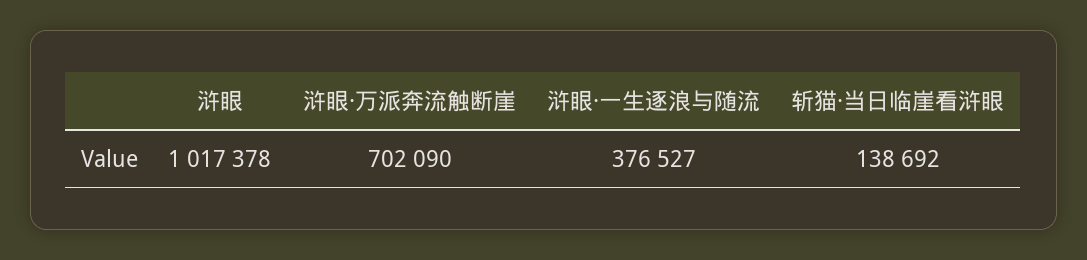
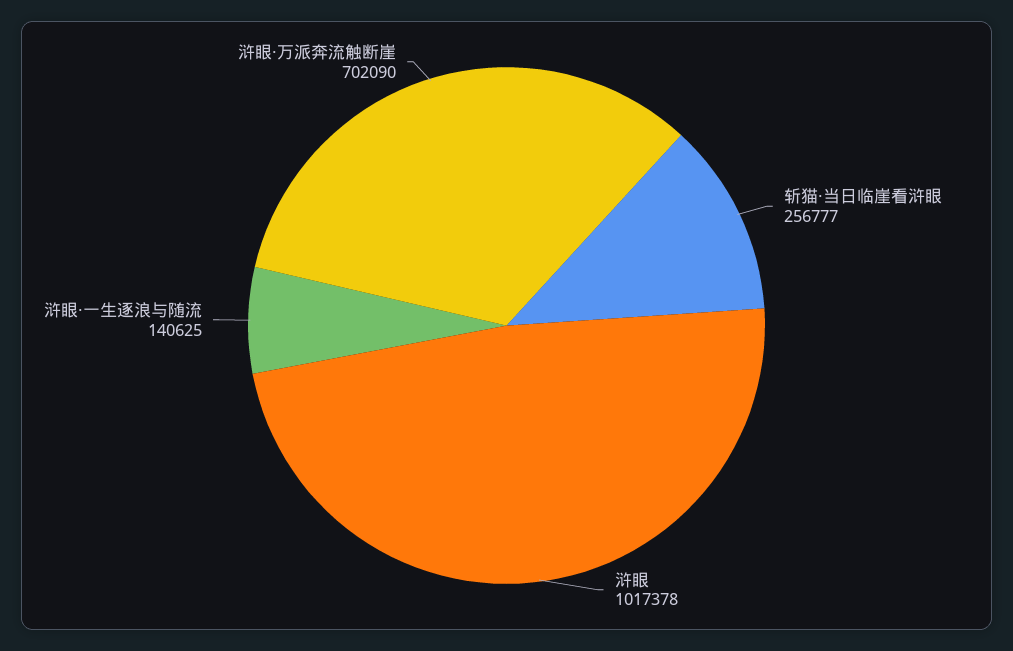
浒眼·一生逐浪与随流: 376527 -> 140625
斩猫·当日临崖看浒眼: 138692 -> 256777

